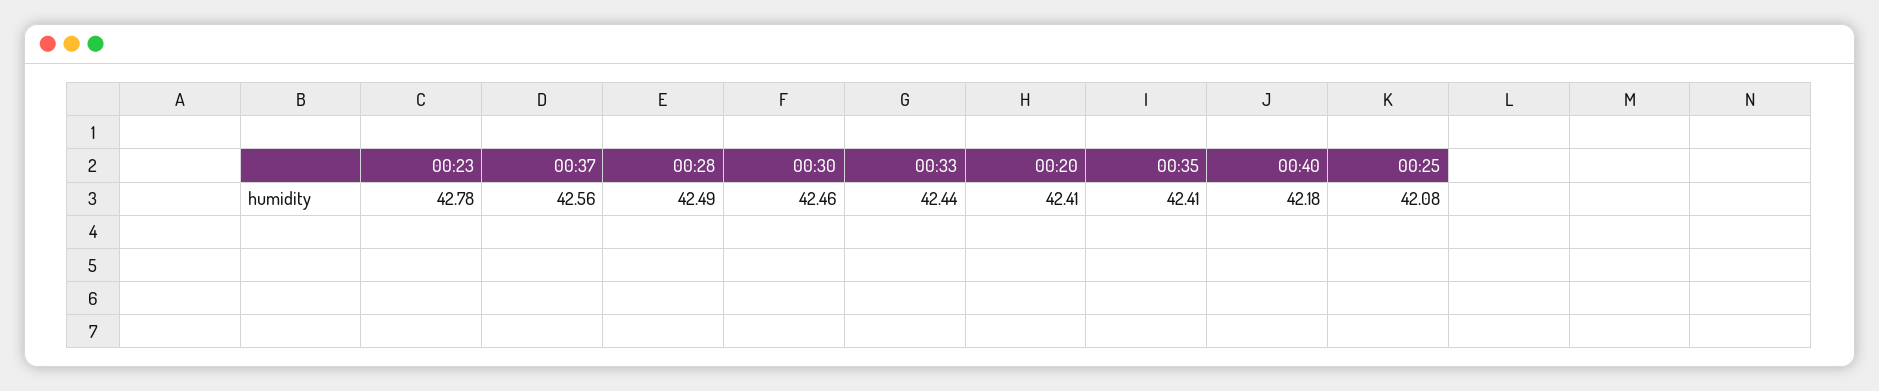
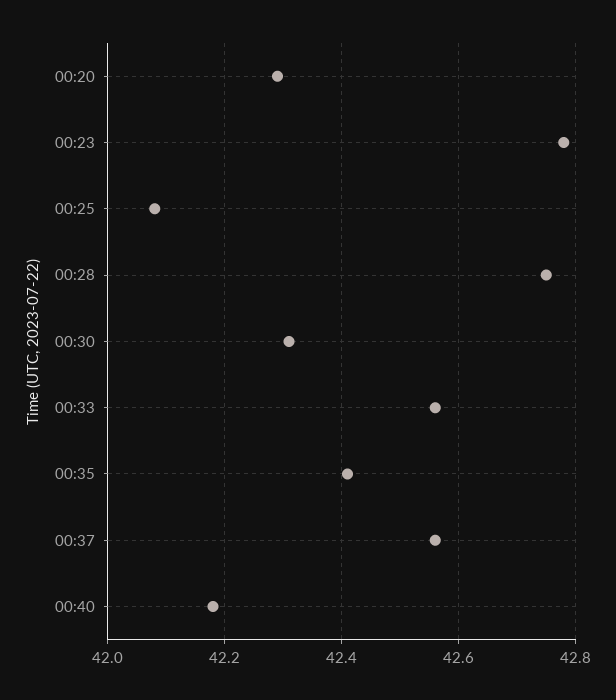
00:28: 42.49 -> 42.75
00:30: 42.46 -> 42.3
00:33: 42.44 -> 42.55
00:20: 42.41 -> 42.3

